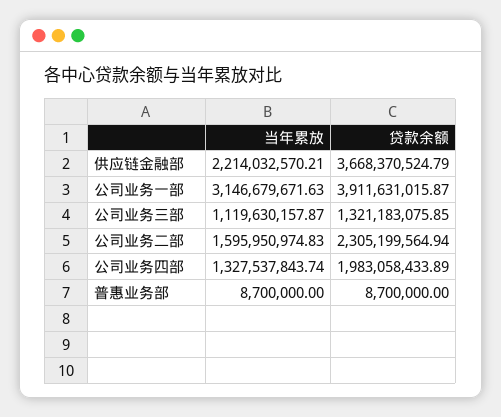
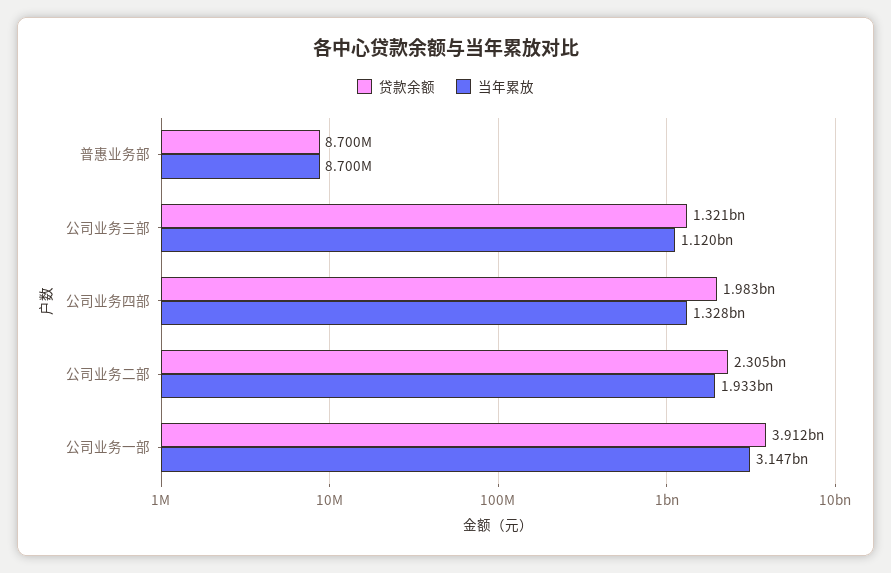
当年累放, 供应链金融部: 2214032570.21 -> none
贷款余额, 供应链金融部: 3668370524.79 -> none
当年累放, 公司业务二部: 1595950974.83 -> 1933000000

